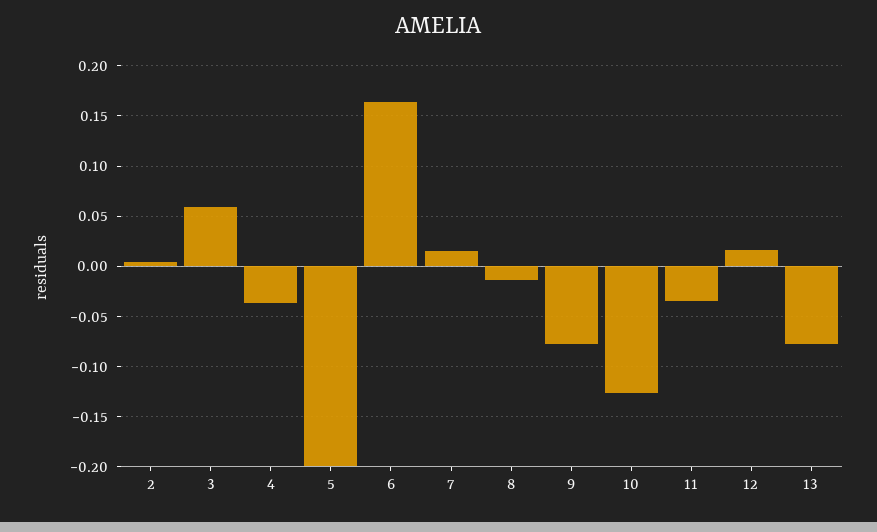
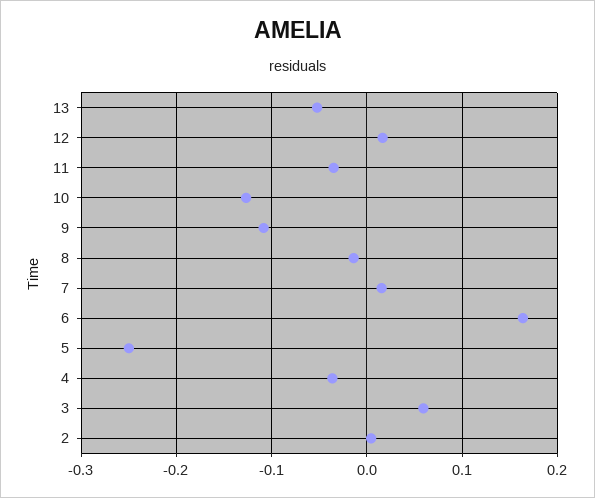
5: -0.2 -> -0.25
9: -0.08 -> -0.11
13: -0.08 -> -0.05

